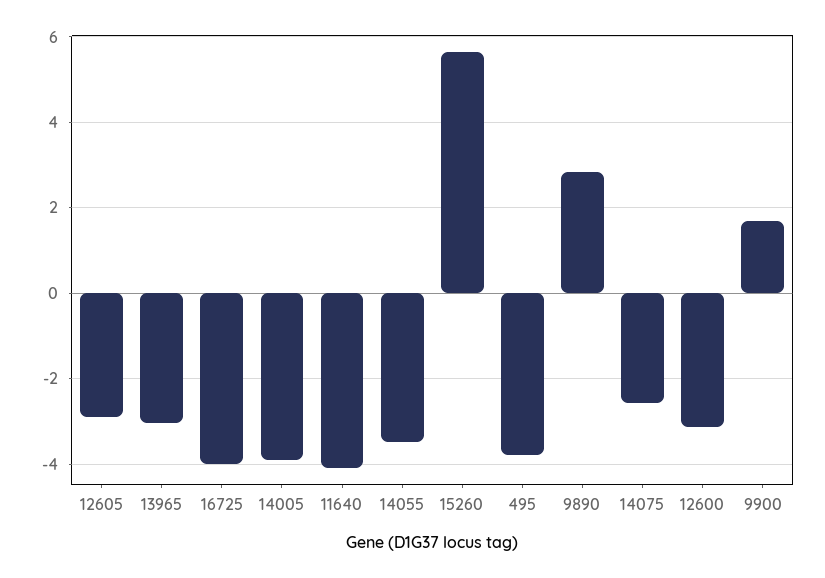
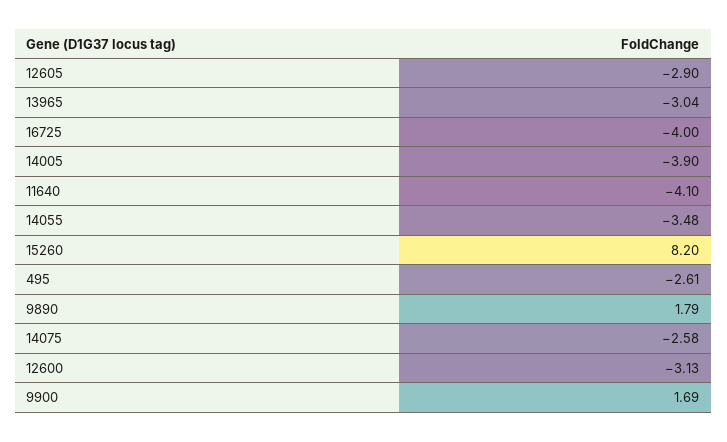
15260: 5.6 -> 8.2
495: -3.8 -> -2.61
9890: 2.8 -> 1.79

